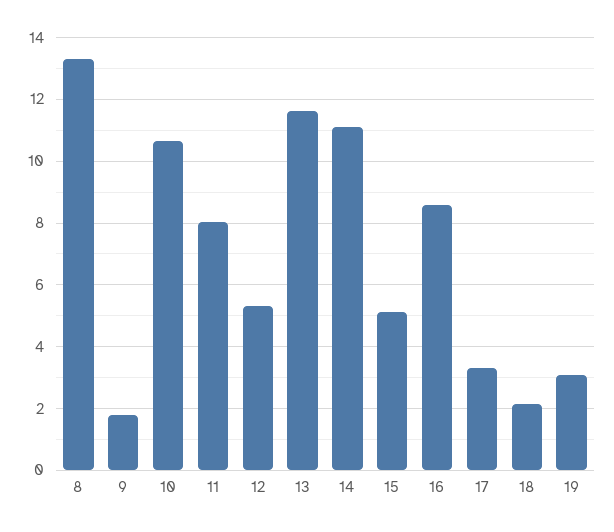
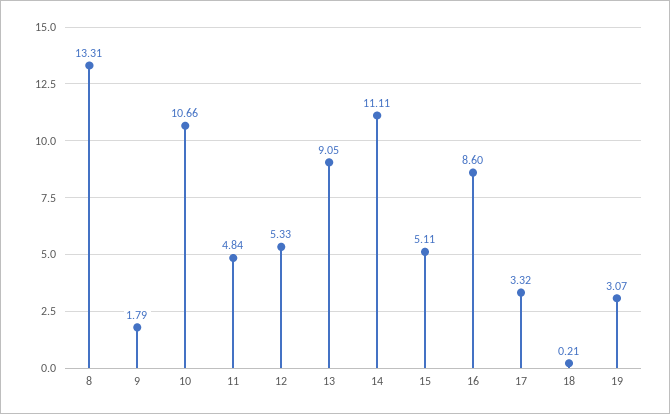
11: 8 -> 4.84
13: 11.6 -> 9.05
18: 2.2 -> 0.21

